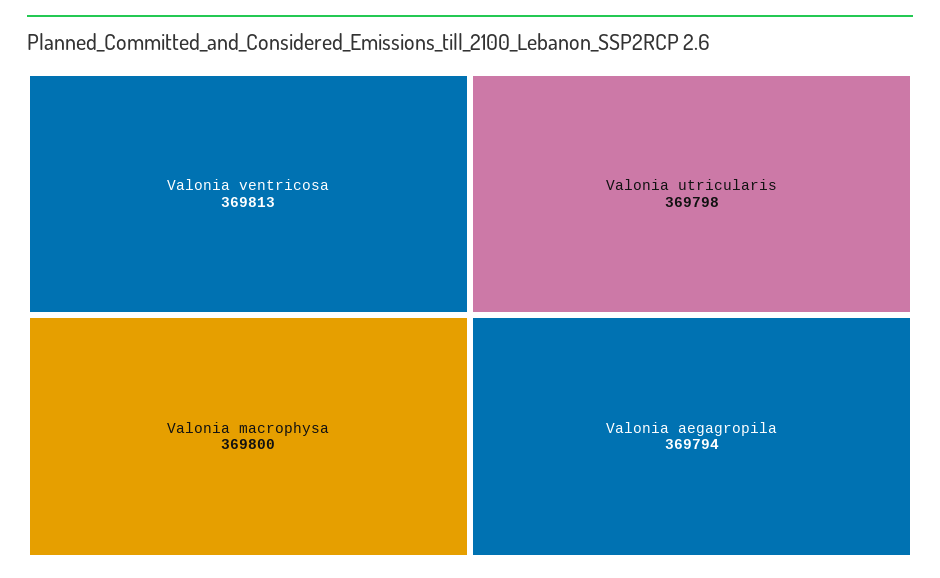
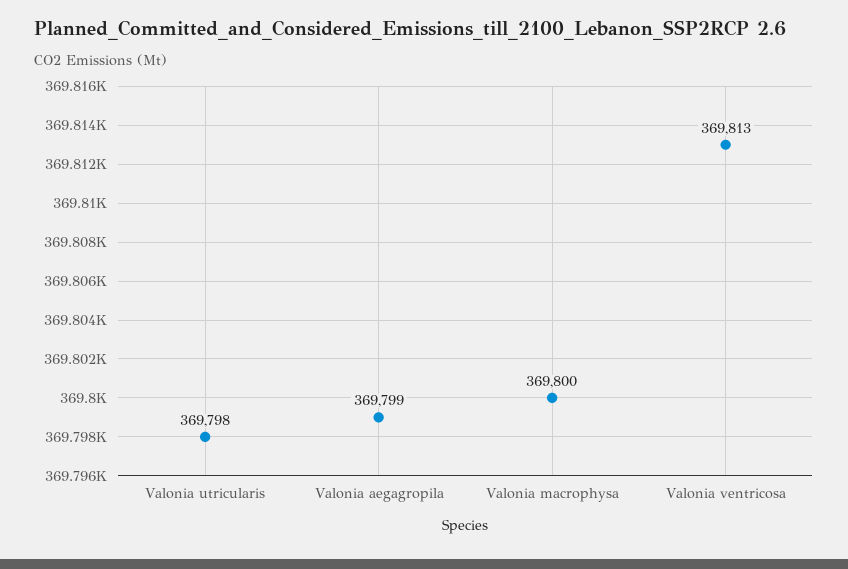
Valonia aegagropila: 369794 -> 369799

